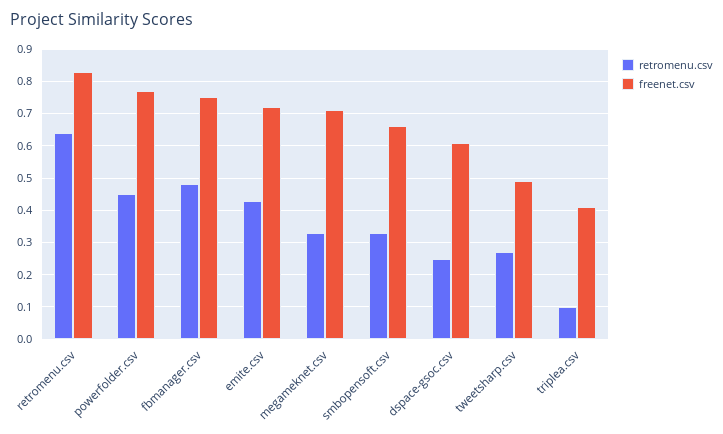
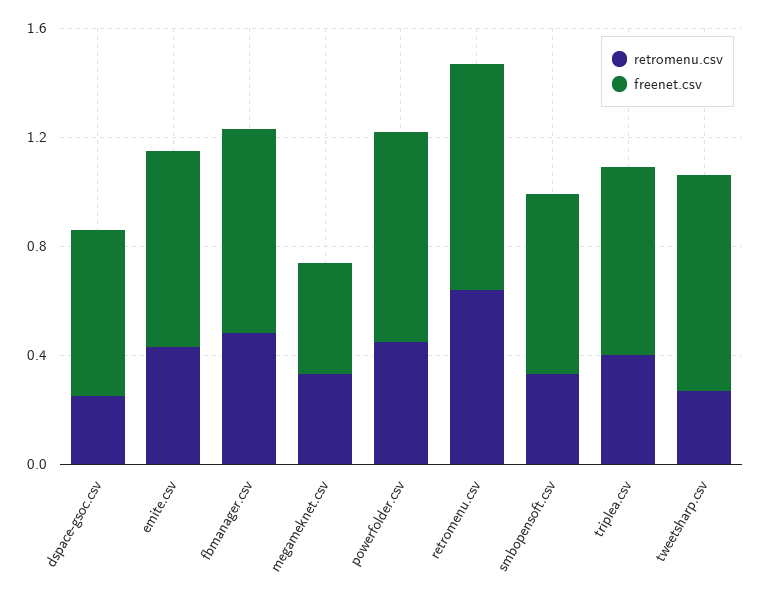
freenet.csv, megameknet.csv: 0.7 -> 0.4
freenet.csv, tweetsharp.csv: 0.5 -> 0.8
retromenu.csv, triplea.csv: 0.1 -> 0.4
freenet.csv, triplea.csv: 0.4 -> 0.7

